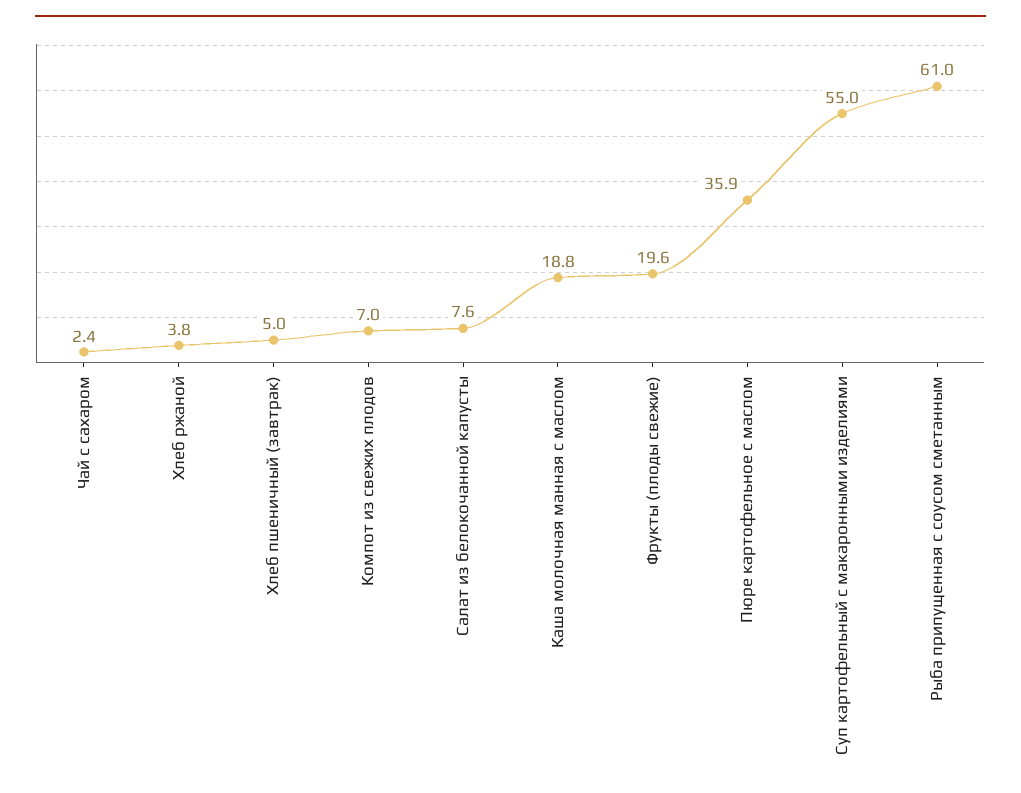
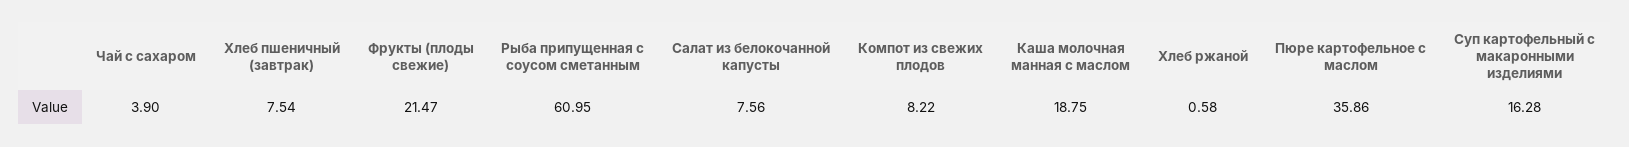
Чай с сахаром: 2.4 -> 3.9
Хлеб ржаной: 3.8 -> 0.58
Хлеб пшеничный (завтрак): 5 -> 7.54
Компот из свежих плодов: 7 -> 8.22
Фрукты (плоды свежие): 19.6 -> 21.47
Суп картофельный с макаронными изделиями: 55 -> 16.28

